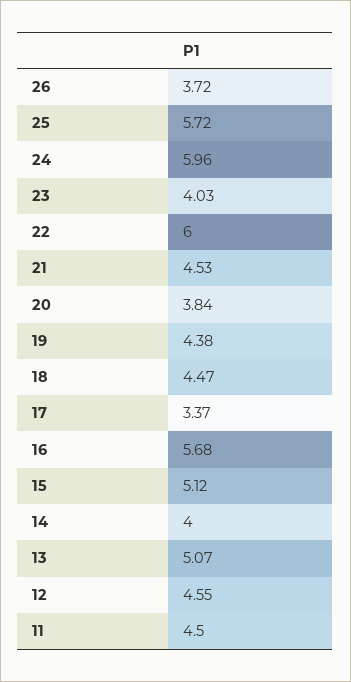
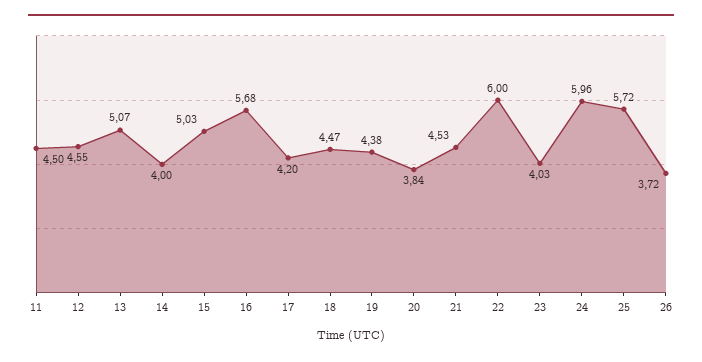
17: 3.37 -> 4.2
15: 5.12 -> 5.03

